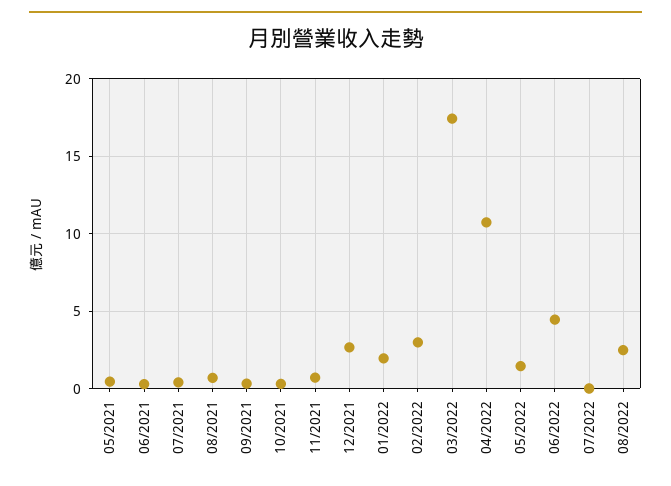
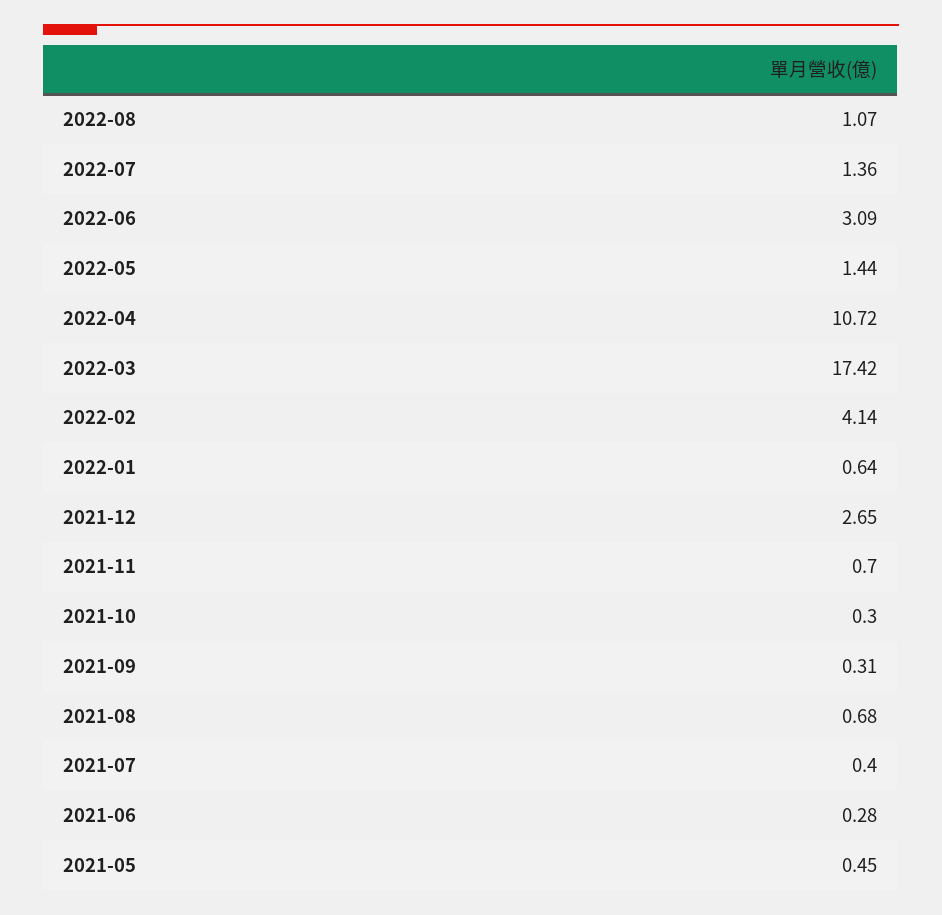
01/2022: 2 -> 0.64
02/2022: 3 -> 4.14
06/2022: 4.5 -> 3.09
07/2022: 0 -> 1.36
08/2022: 2.5 -> 1.07

